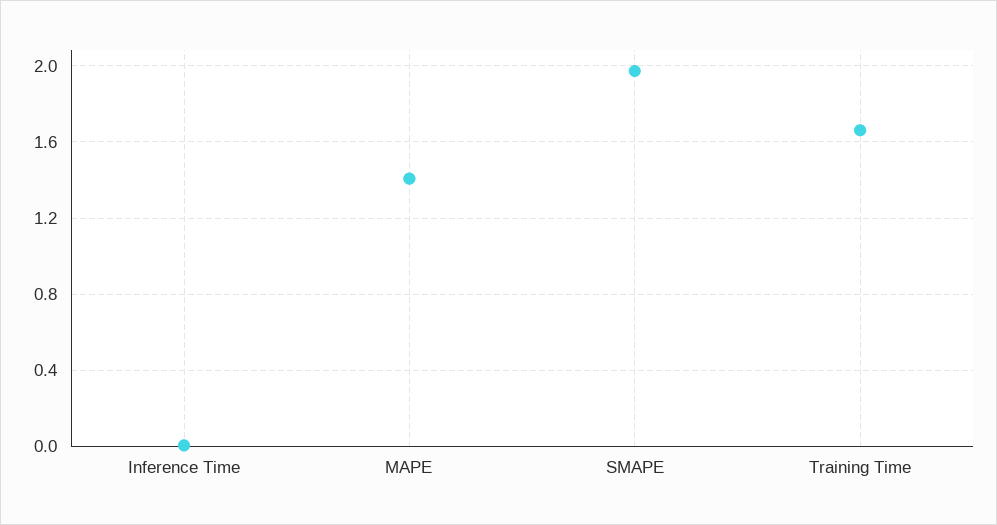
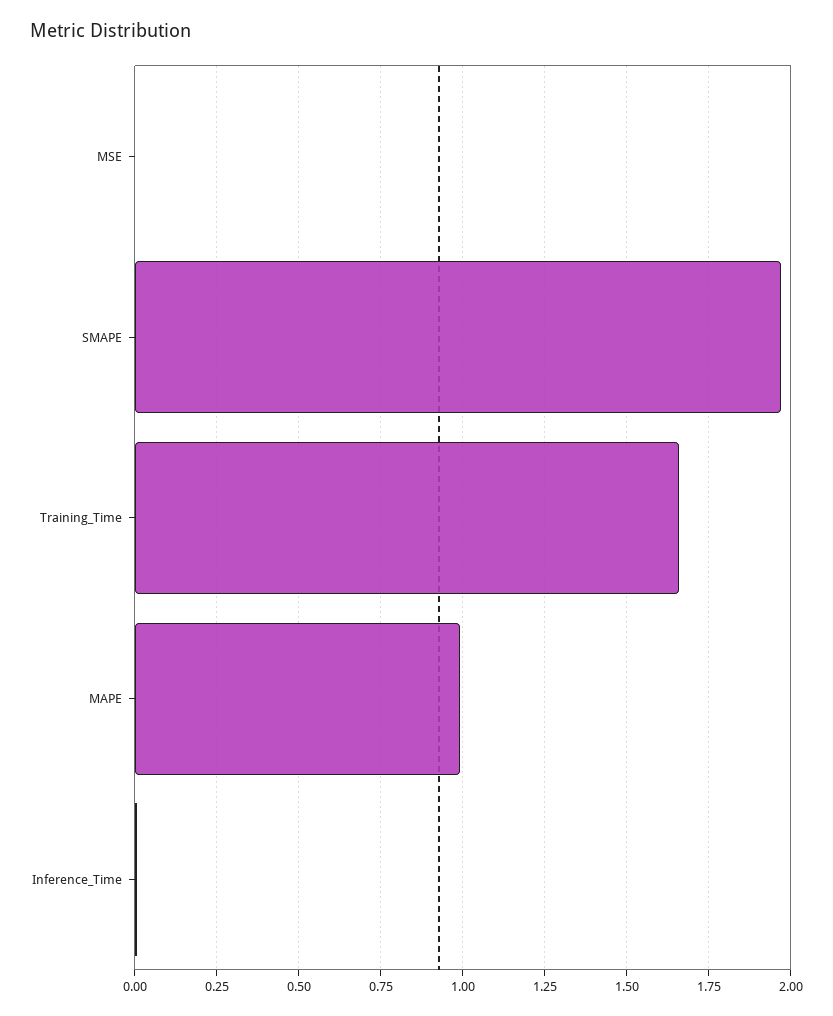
MAPE: 1.4 -> 1
MSE: none -> 0

